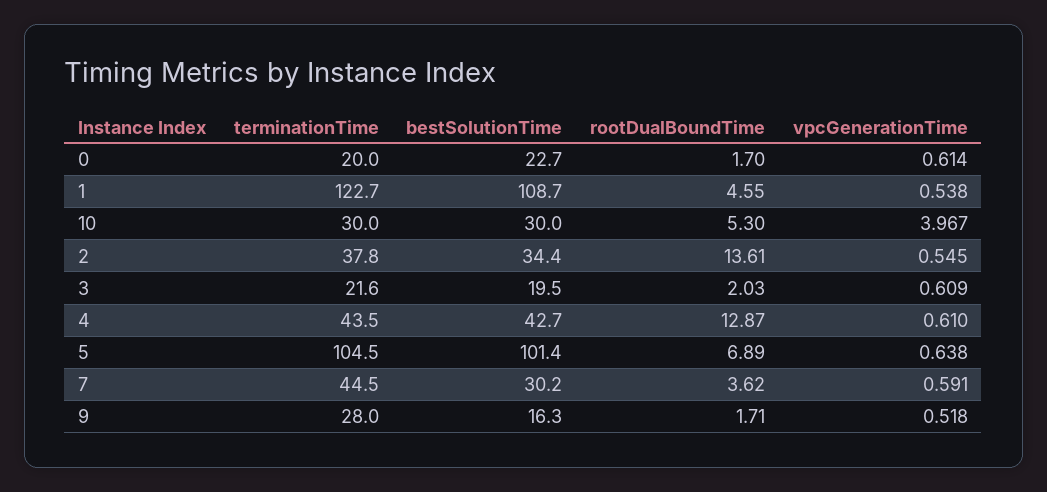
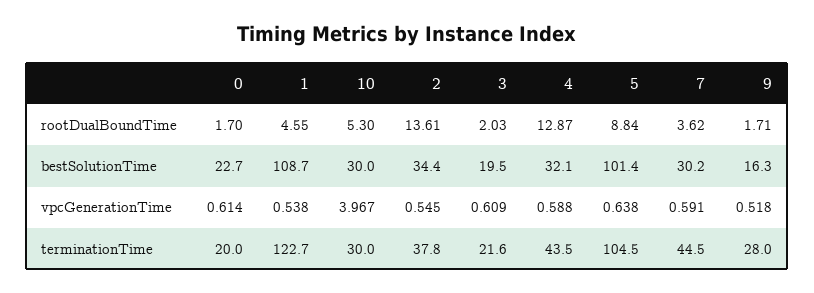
bestSolutionTime, 4: 42.7 -> 32.1
vpcGenerationTime, 4: 0.61 -> 0.588
rootDualBoundTime, 5: 6.89 -> 8.84

